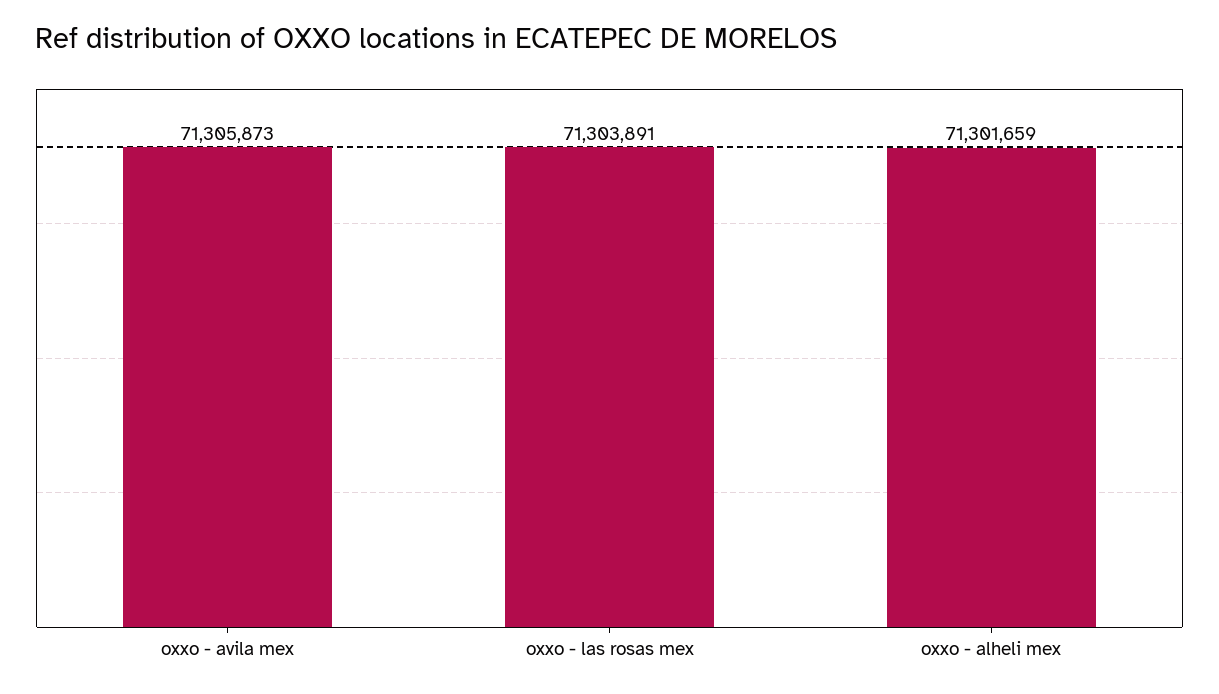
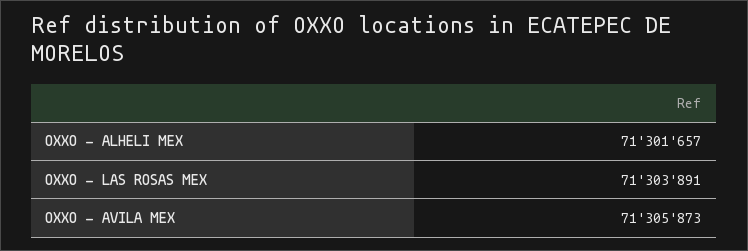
oxxo - alheli mex: 71301659 -> 71301657

